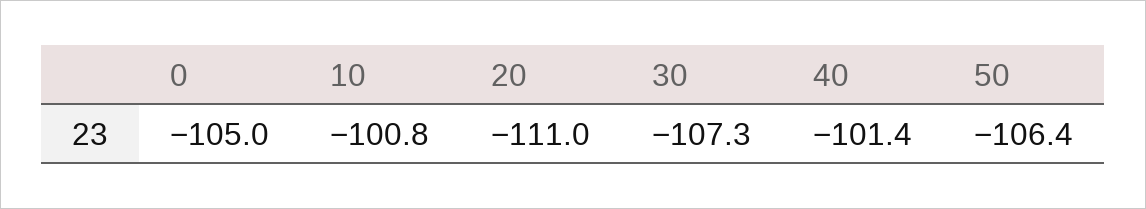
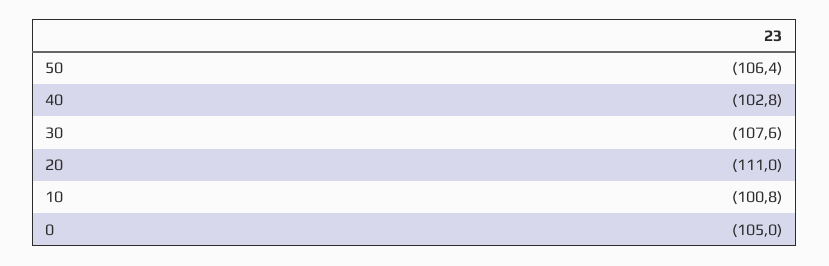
30: -107.3 -> -107.6
40: -101.4 -> -102.8

